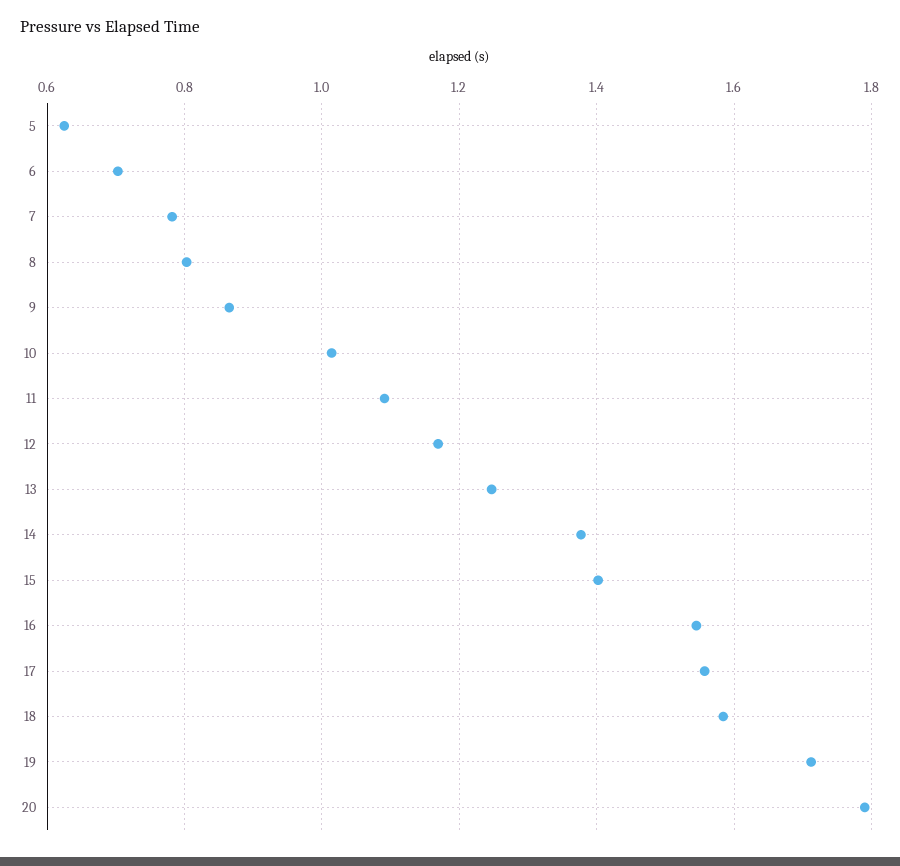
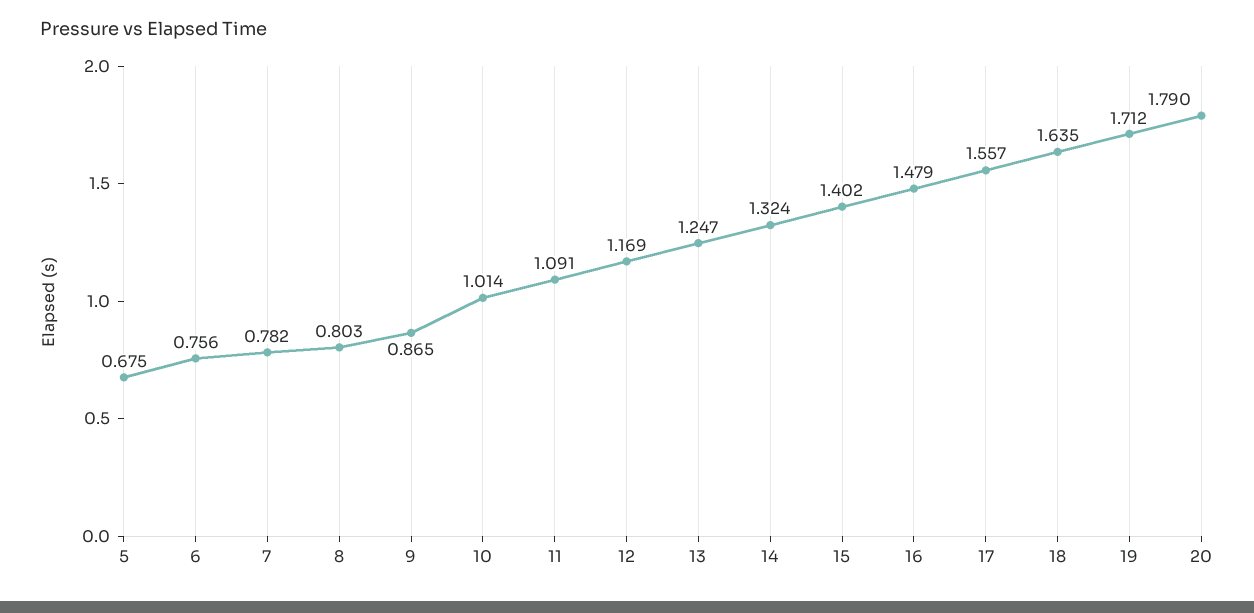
5: 0.62 -> 0.675
6: 0.7 -> 0.756
14: 1.38 -> 1.324
16: 1.54 -> 1.479
18: 1.58 -> 1.635

